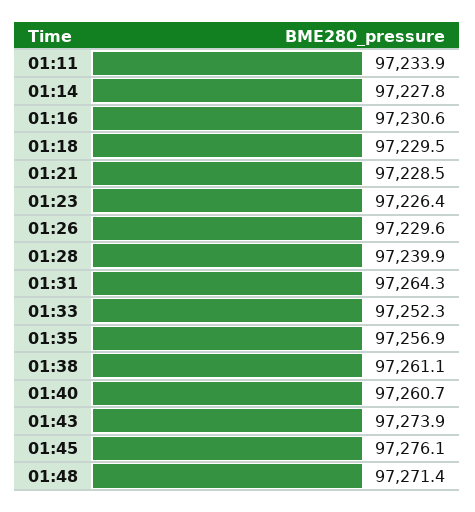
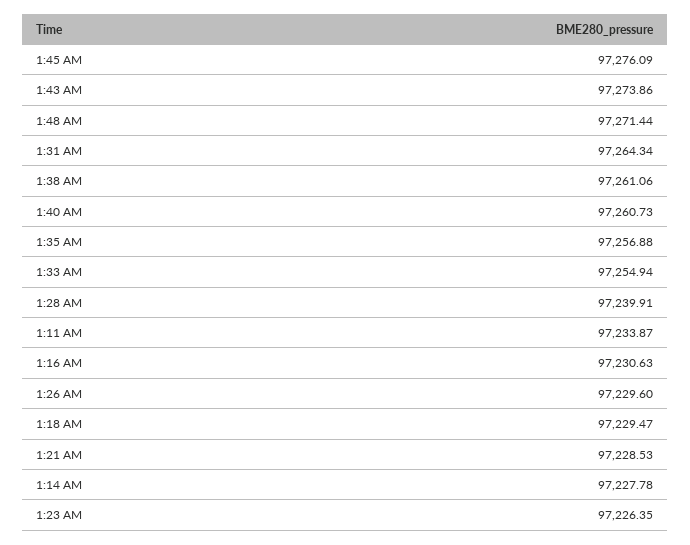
01:33: 97252.3 -> 97254.94

